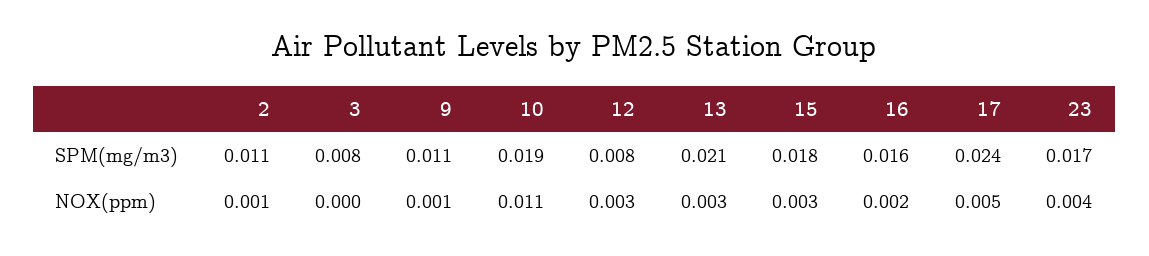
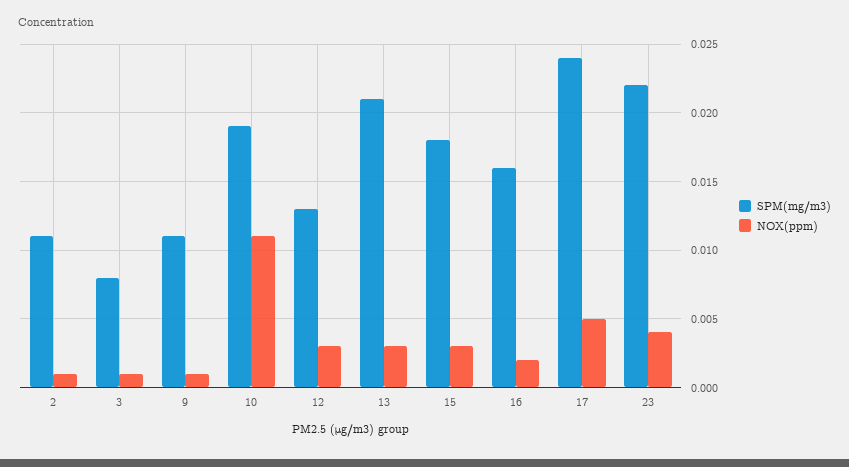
SPM(mg/m3), 12: 0.008 -> 0.013
SPM(mg/m3), 23: 0.017 -> 0.022
NOX(ppm), 3: 0 -> 0.001

